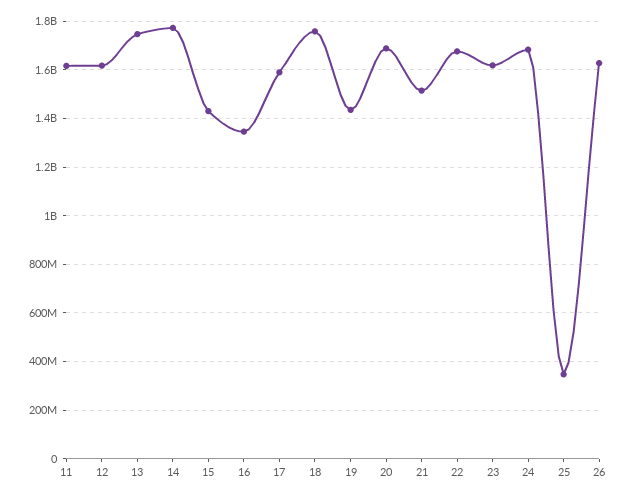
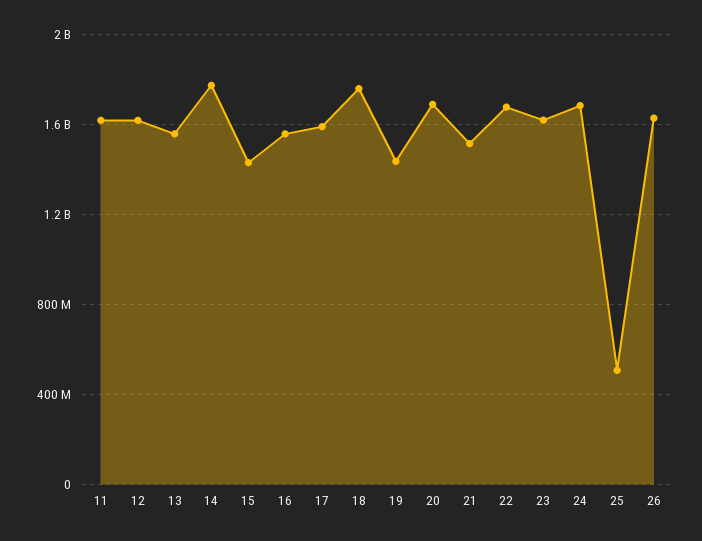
13: 1750000000 -> 1550000000
16: 1350000000 -> 1550000000
25: 350000000 -> 500000000

